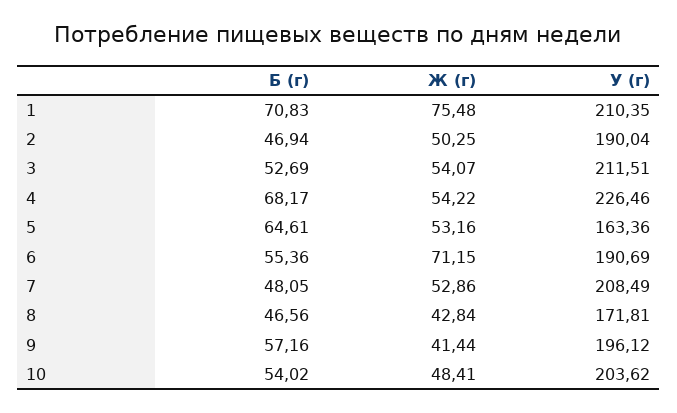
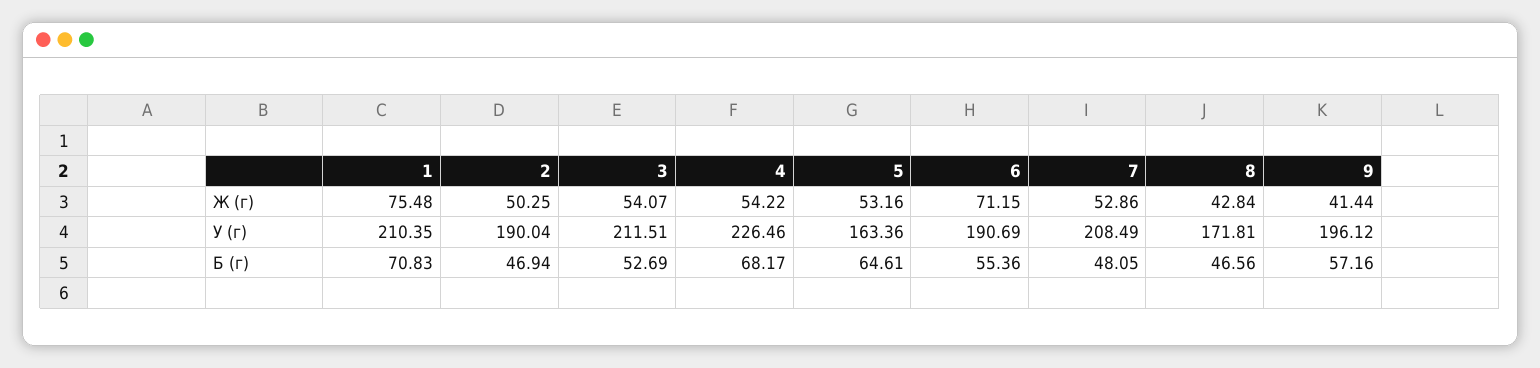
Б (г), 10: 54.02 -> none
Ж (г), 10: 48.41 -> none
У (г), 10: 203.62 -> none

